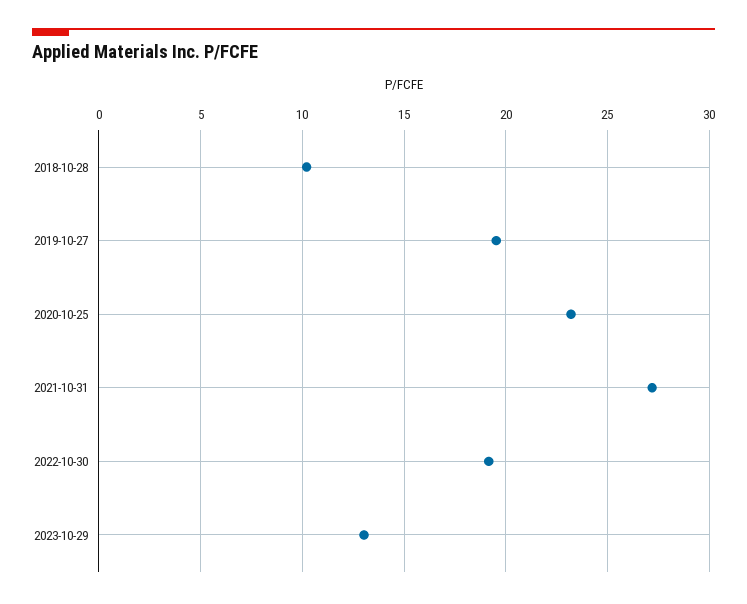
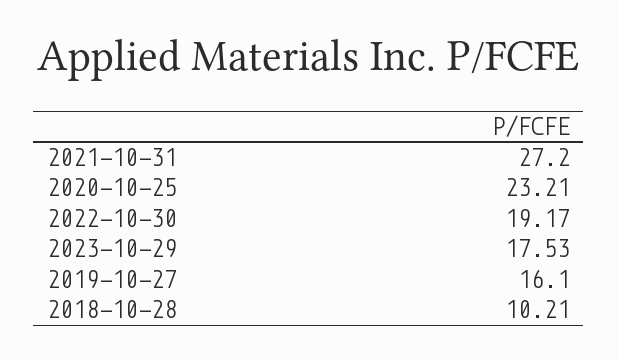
2019-10-27: 19.5 -> 16.1
2023-10-29: 13 -> 17.53

